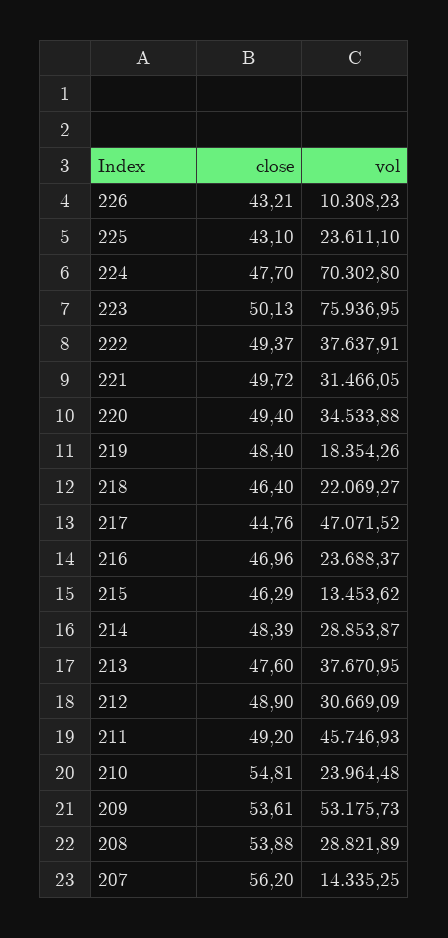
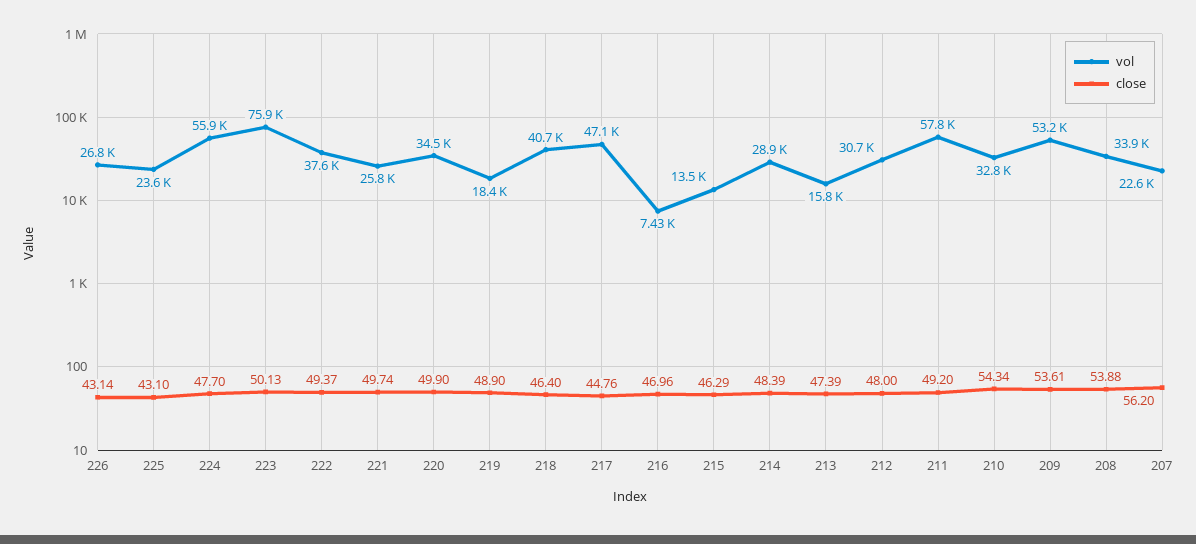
close, 226: 43.21 -> 43.14
vol, 226: 10308.23 -> 26800
vol, 224: 70302.8 -> 55900
close, 221: 49.72 -> 49.74
vol, 221: 31466.05 -> 25800
close, 220: 49.4 -> 49.9
close, 219: 48.4 -> 48.9
vol, 218: 22069.27 -> 40700
vol, 216: 23688.37 -> 7430
close, 213: 47.6 -> 47.39
vol, 213: 37670.95 -> 15800
close, 212: 48.9 -> 48
vol, 211: 45746.93 -> 57800
close, 210: 54.81 -> 54.34
vol, 210: 23964.48 -> 32800
vol, 208: 28821.89 -> 33900
vol, 207: 14335.25 -> 22600

